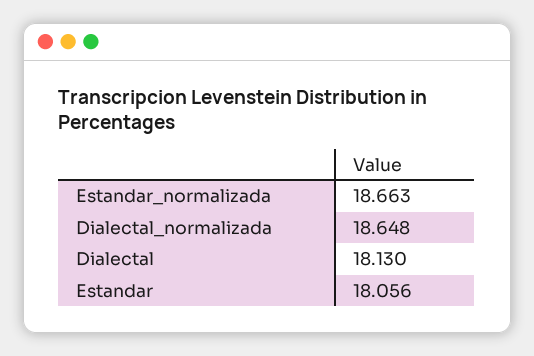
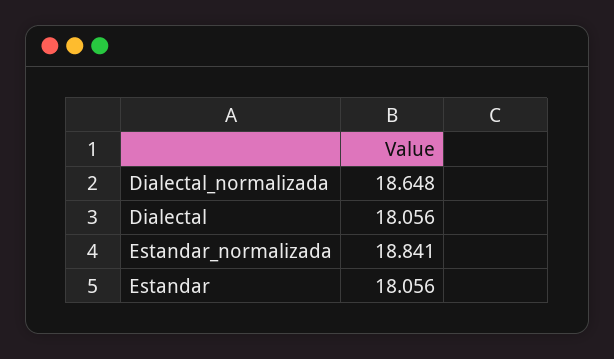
Estandar_normalizada: 18.663 -> 18.841
Dialectal: 18.13 -> 18.056

